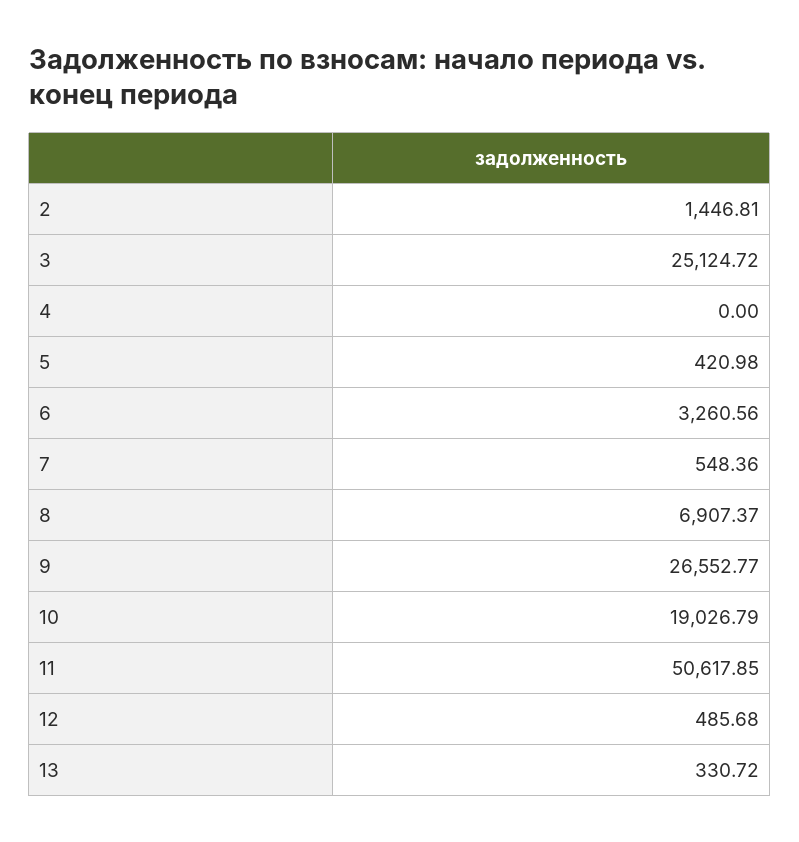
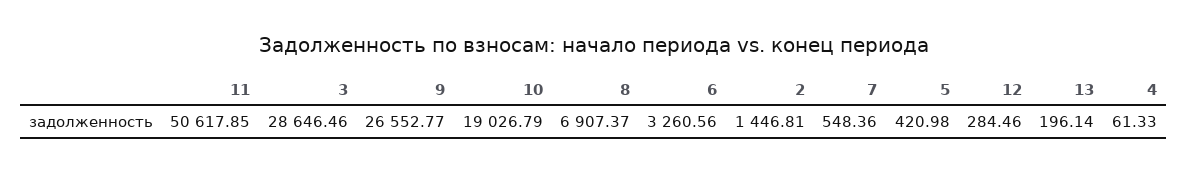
3: 25124.72 -> 28646.46
4: 0 -> 61.33
12: 485.68 -> 284.46
13: 330.72 -> 196.14

